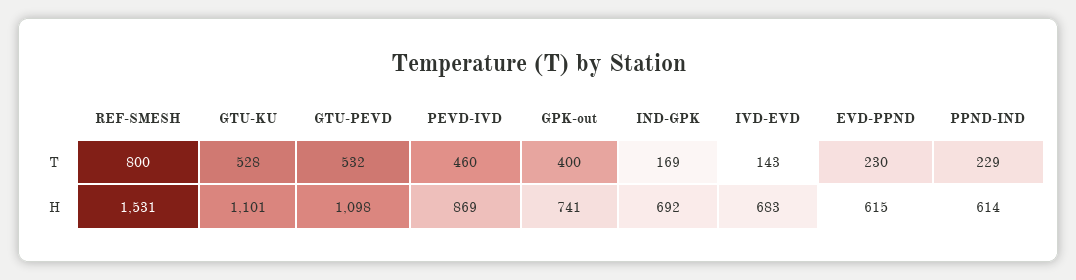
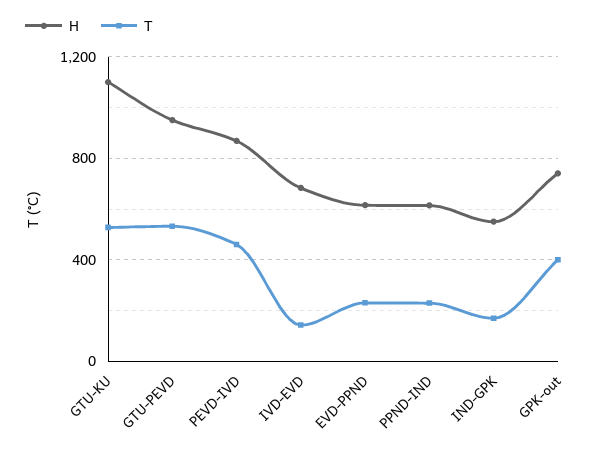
T, REF-SMESH: 800 -> none
H, REF-SMESH: 1531 -> none
H, GTU-PEVD: 1098 -> 950
H, IND-GPK: 692 -> 550

